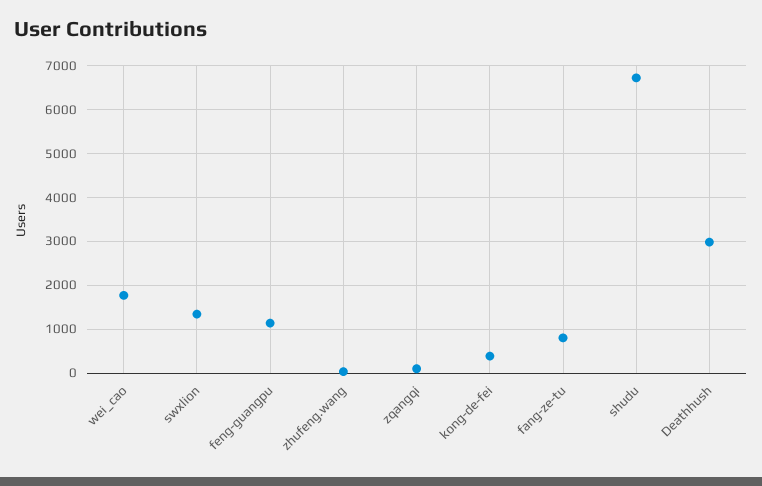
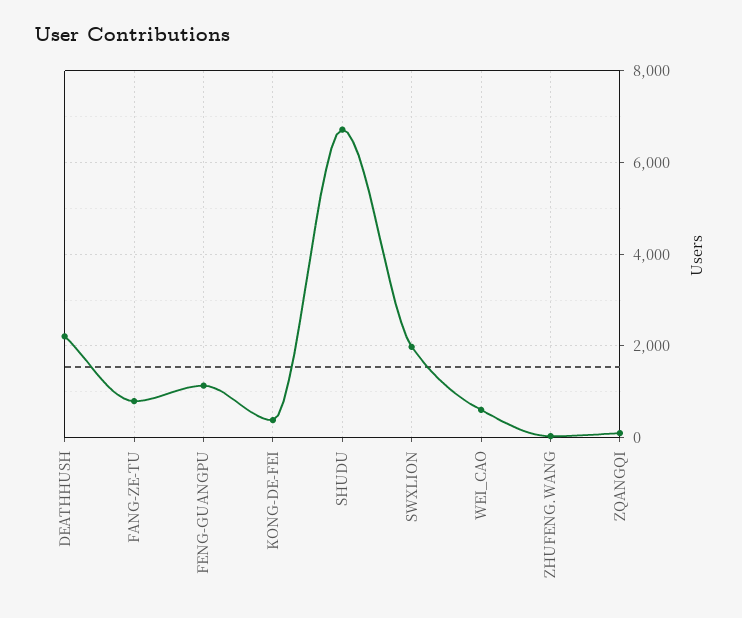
wei_cao: 1800 -> 600
swxlion: 1400 -> 2000
Deathhush: 3000 -> 2200

